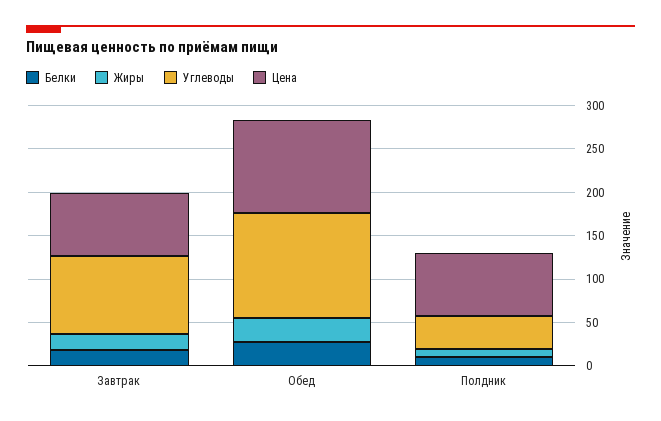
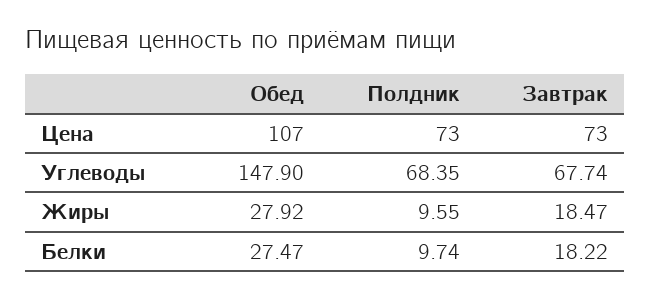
Углеводы, Завтрак: 90 -> 67.74
Углеводы, Обед: 120 -> 147.9
Углеводы, Полдник: 40 -> 68.35

